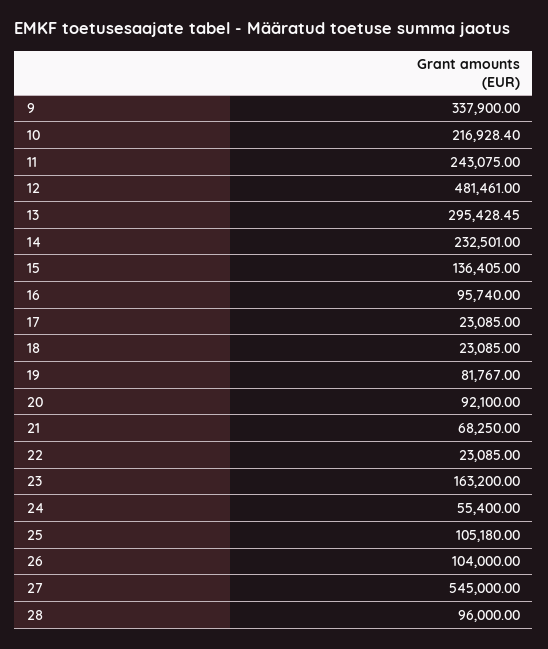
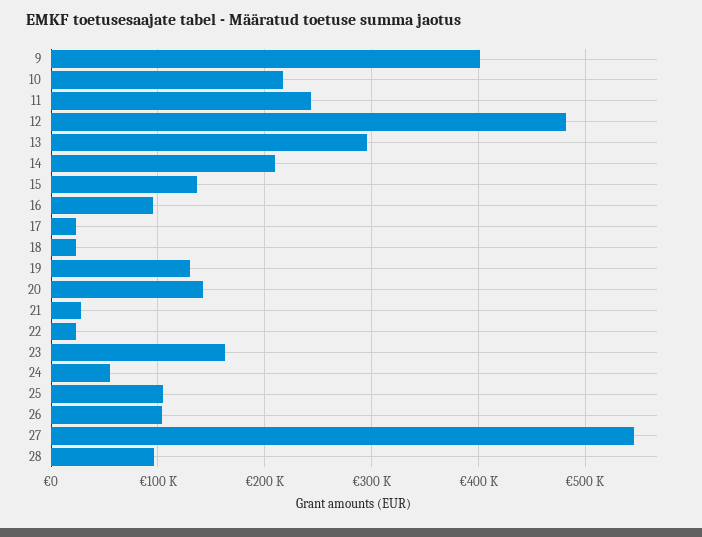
9: 337900 -> 400000
14: 232501 -> 210000
19: 81767 -> 130000
20: 92100 -> 140000
21: 68250 -> 30000

